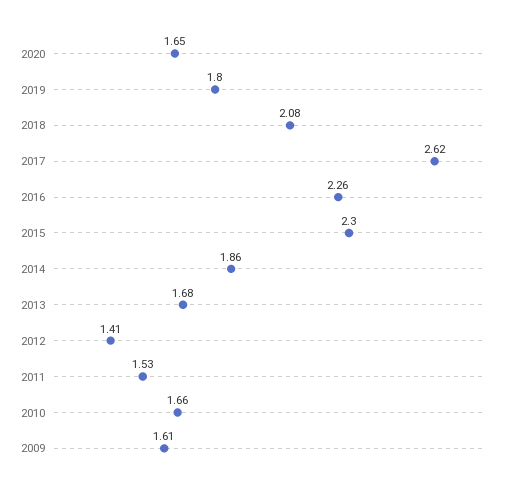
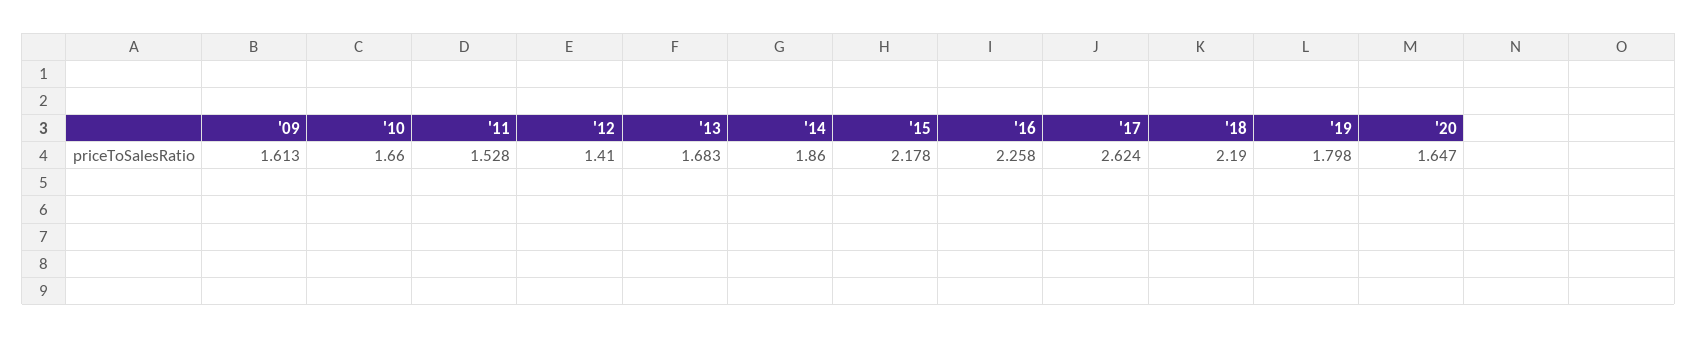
2018: 2.08 -> 2.19
2015: 2.3 -> 2.178

